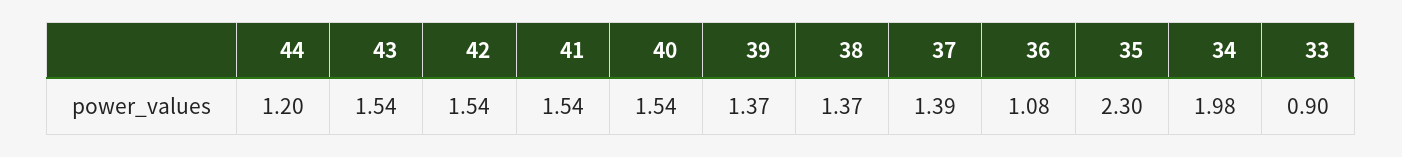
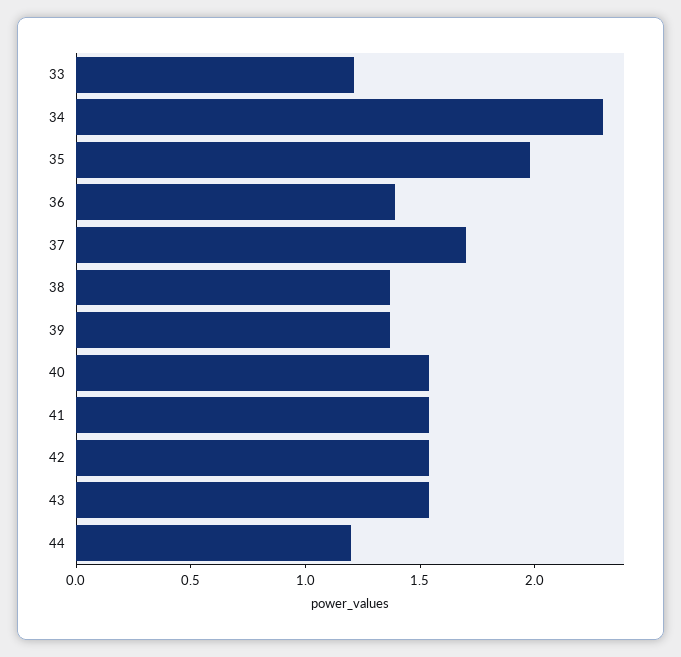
37: 1.39 -> 1.7
36: 1.08 -> 1.4
35: 2.3 -> 2
34: 1.98 -> 2.3
33: 0.9 -> 1.2

